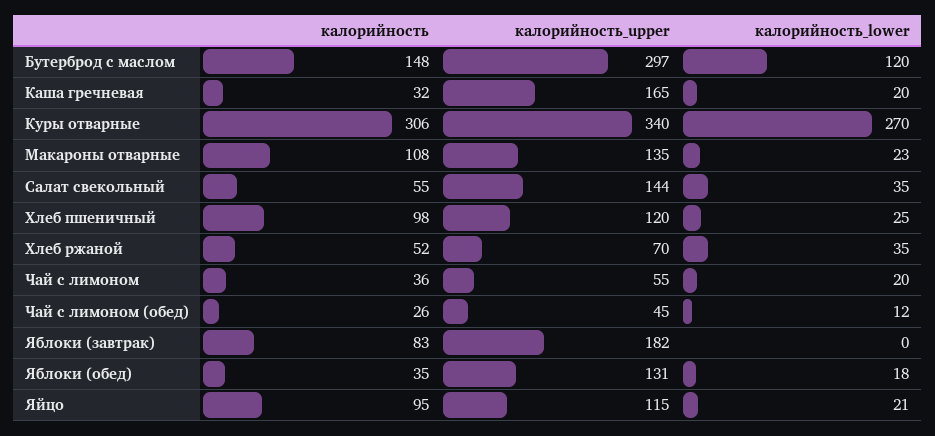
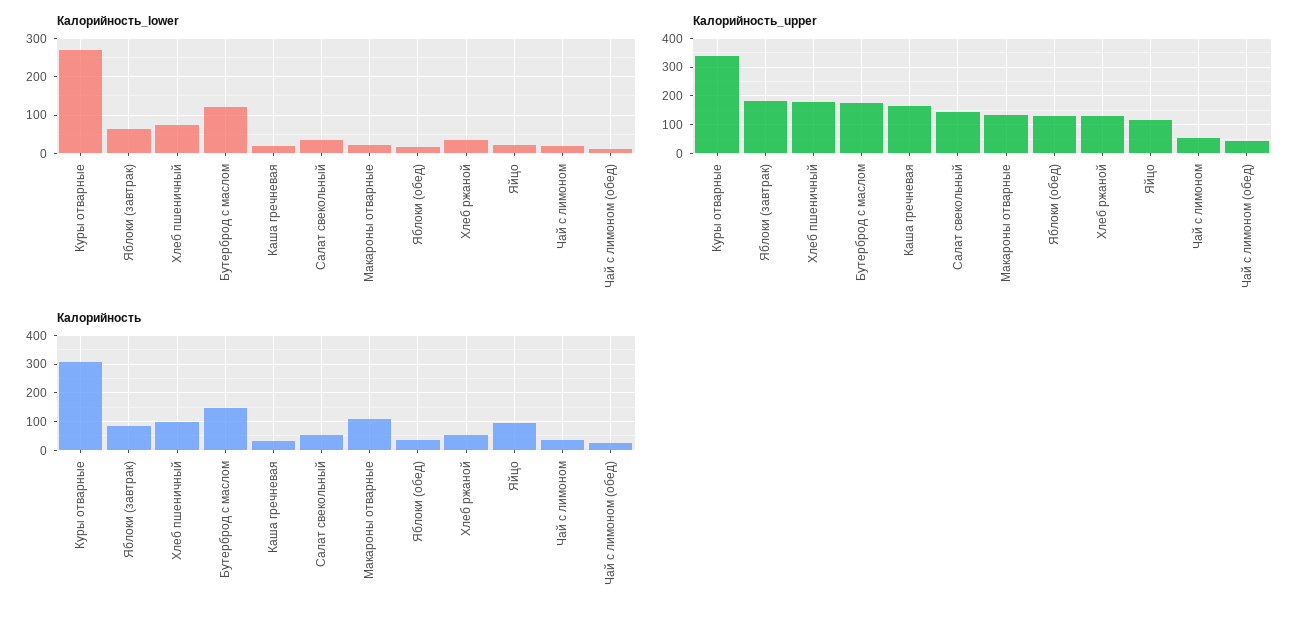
калорийность_upper, Бутерброд с маслом: 297 -> 175
калорийность_upper, Хлеб пшеничный: 120 -> 175
калорийность_lower, Хлеб пшеничный: 25 -> 80
калорийность_upper, Хлеб ржаной: 70 -> 125
калорийность_lower, Яблоки (завтрак): 0 -> 60

